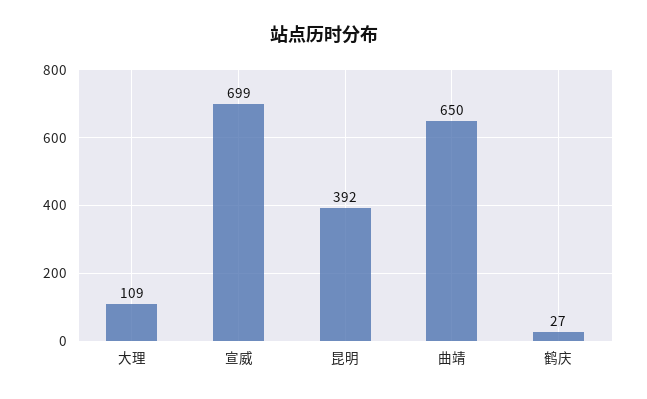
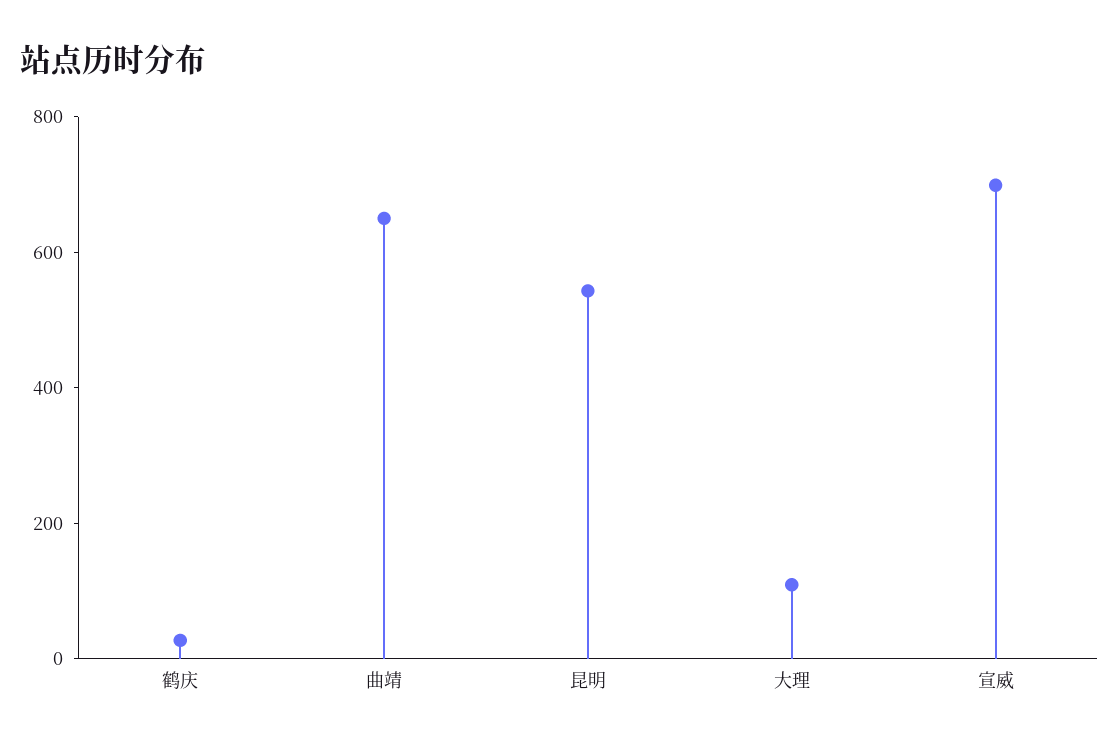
昆明: 392 -> 550

